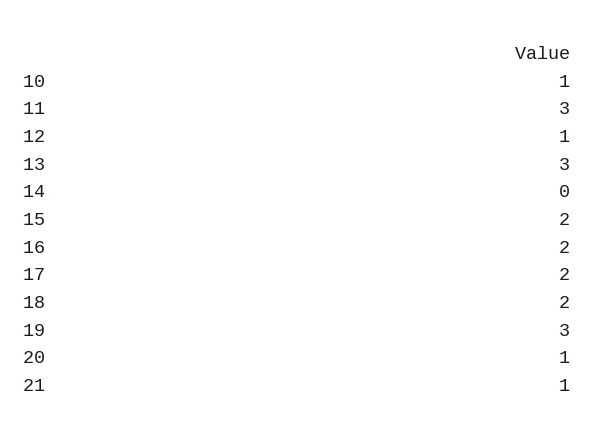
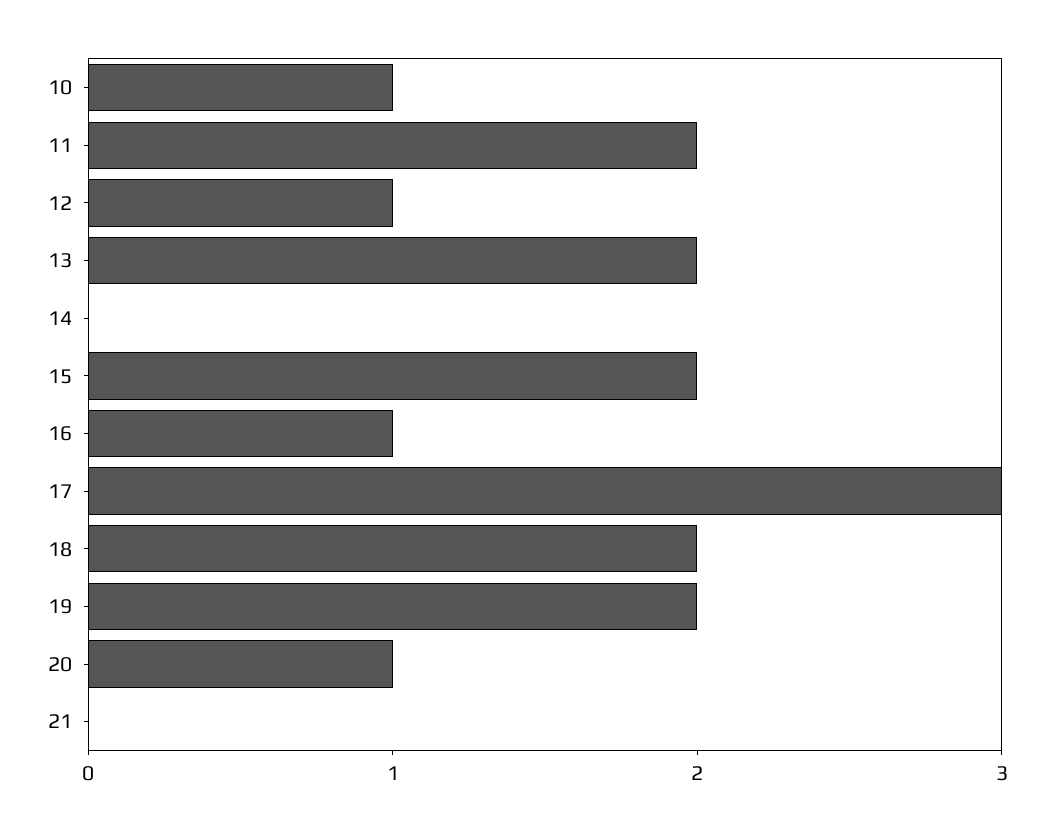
11: 3 -> 2
13: 3 -> 2
16: 2 -> 1
17: 2 -> 3
19: 3 -> 2
21: 1 -> 0

